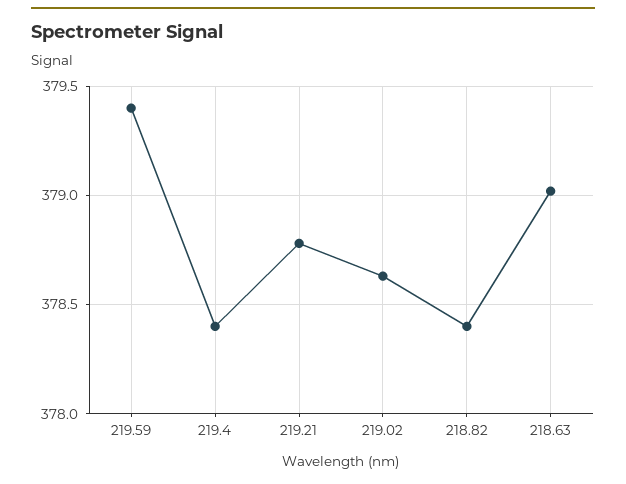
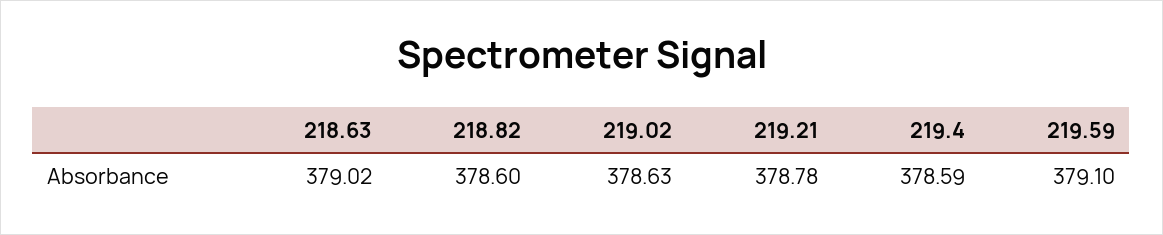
219.59: 379.4 -> 379.1
219.4: 378.4 -> 378.59
218.82: 378.4 -> 378.6

